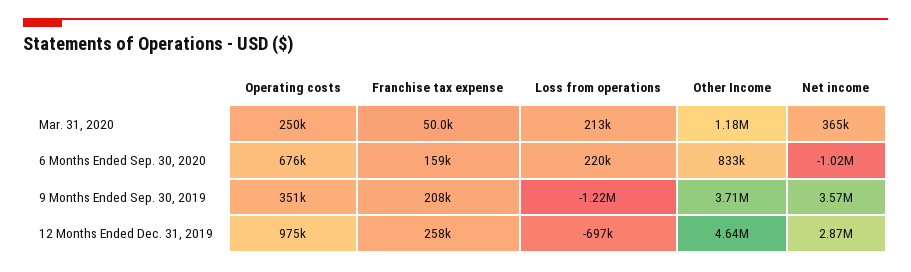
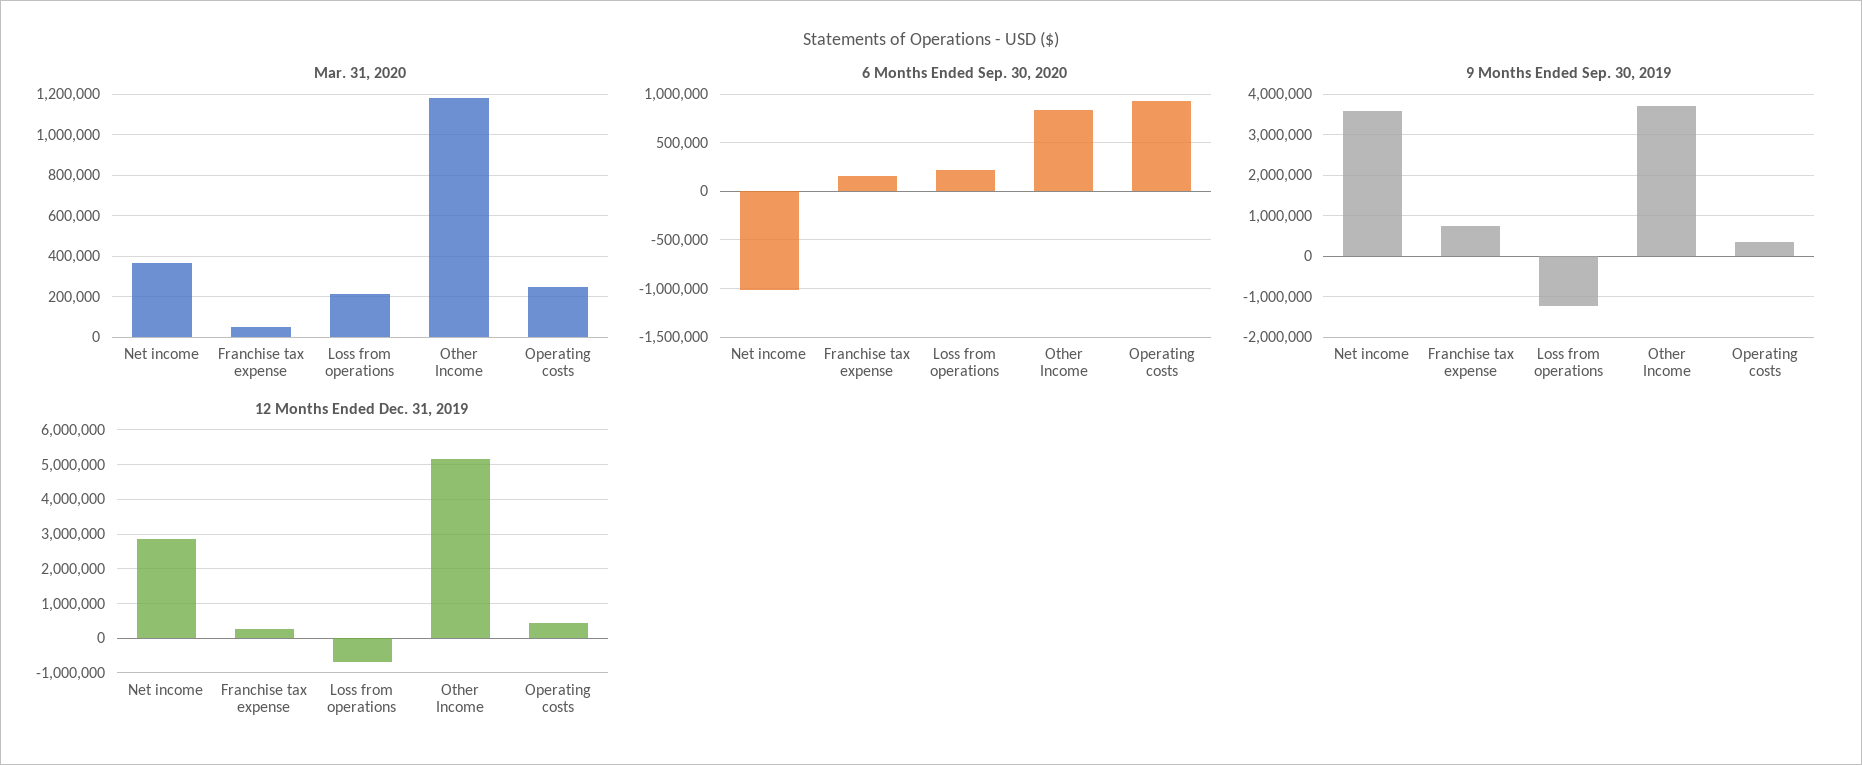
6 Months Ended Sep. 30, 2020, Operating costs: 676000 -> 900000
9 Months Ended Sep. 30, 2019, Franchise tax expense: 208000 -> 800000
12 Months Ended Dec. 31, 2019, Operating costs: 975000 -> 400000
12 Months Ended Dec. 31, 2019, Other Income: 4640000 -> 5200000

